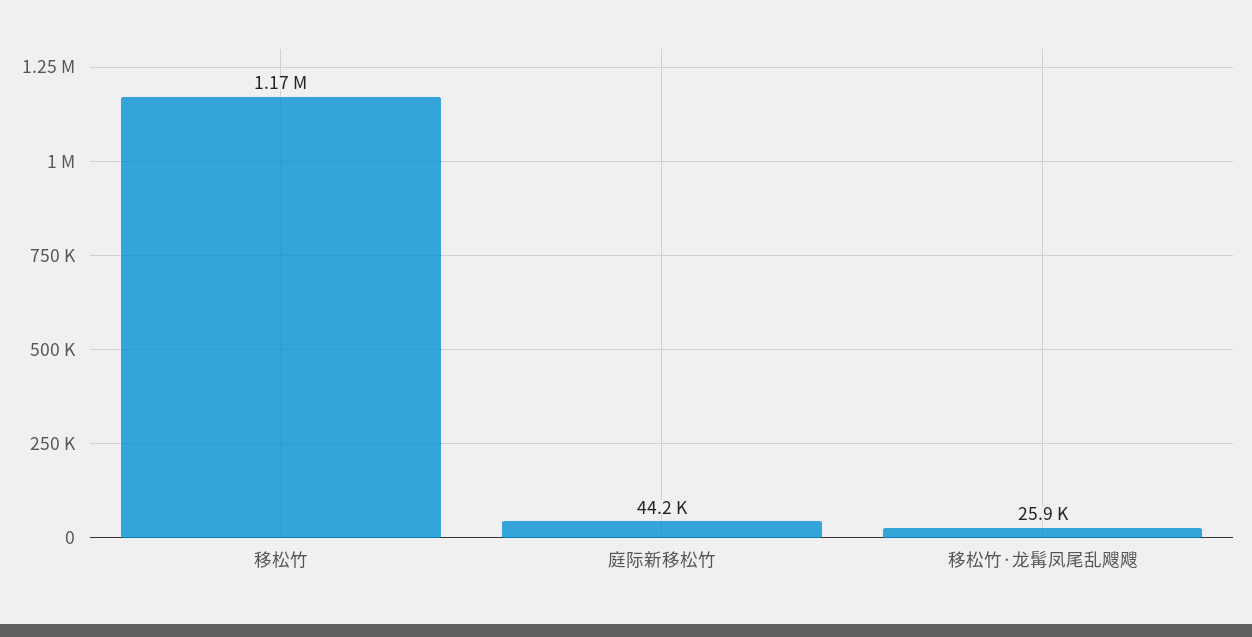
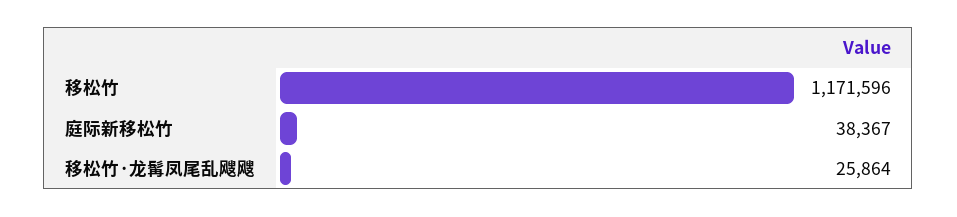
庭际新移松竹: 44200 -> 38367

